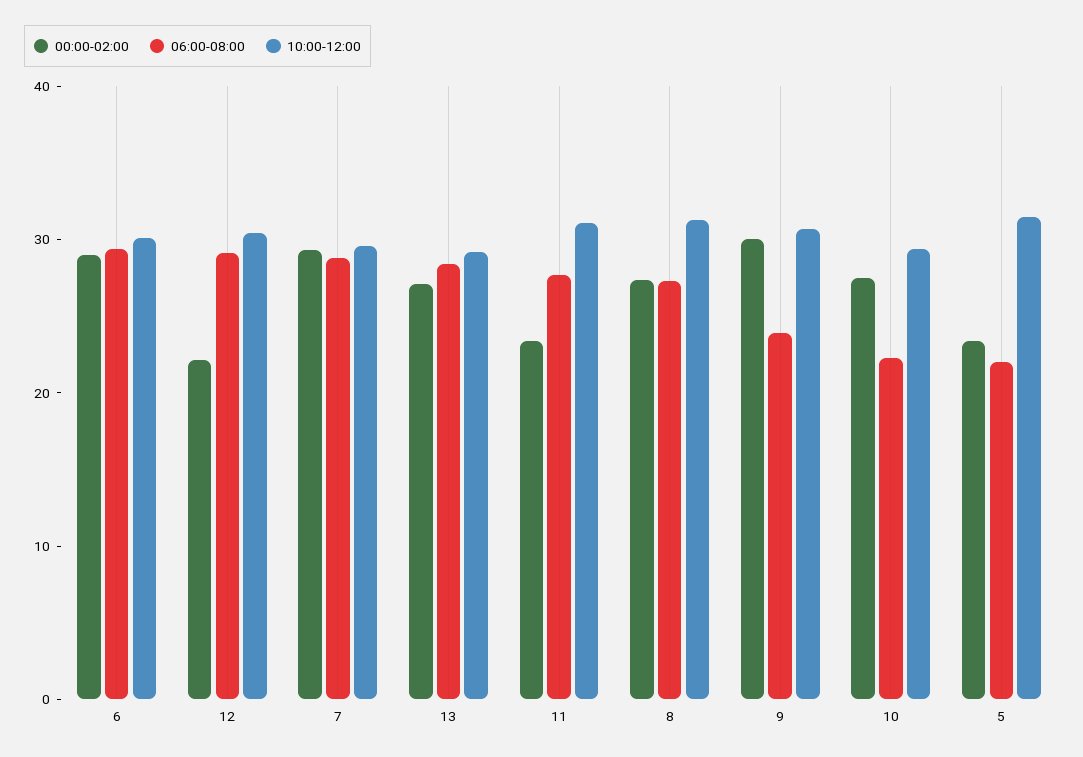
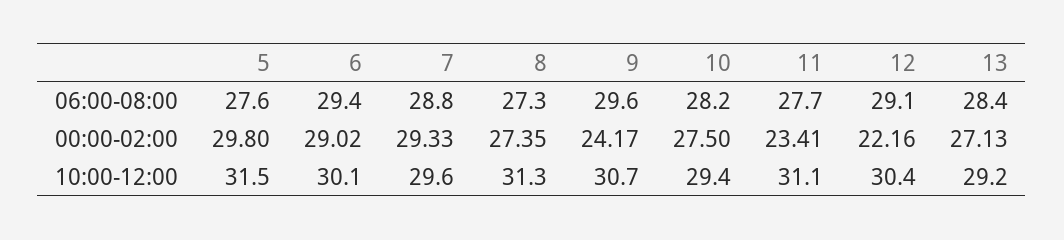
00:00-02:00, 9: 30 -> 24.17
06:00-08:00, 9: 24 -> 29.6
06:00-08:00, 10: 22 -> 28.2
00:00-02:00, 5: 24 -> 29.8
06:00-08:00, 5: 22 -> 27.6

